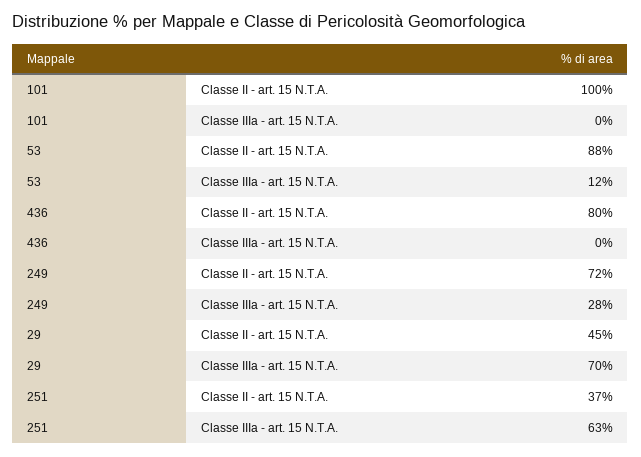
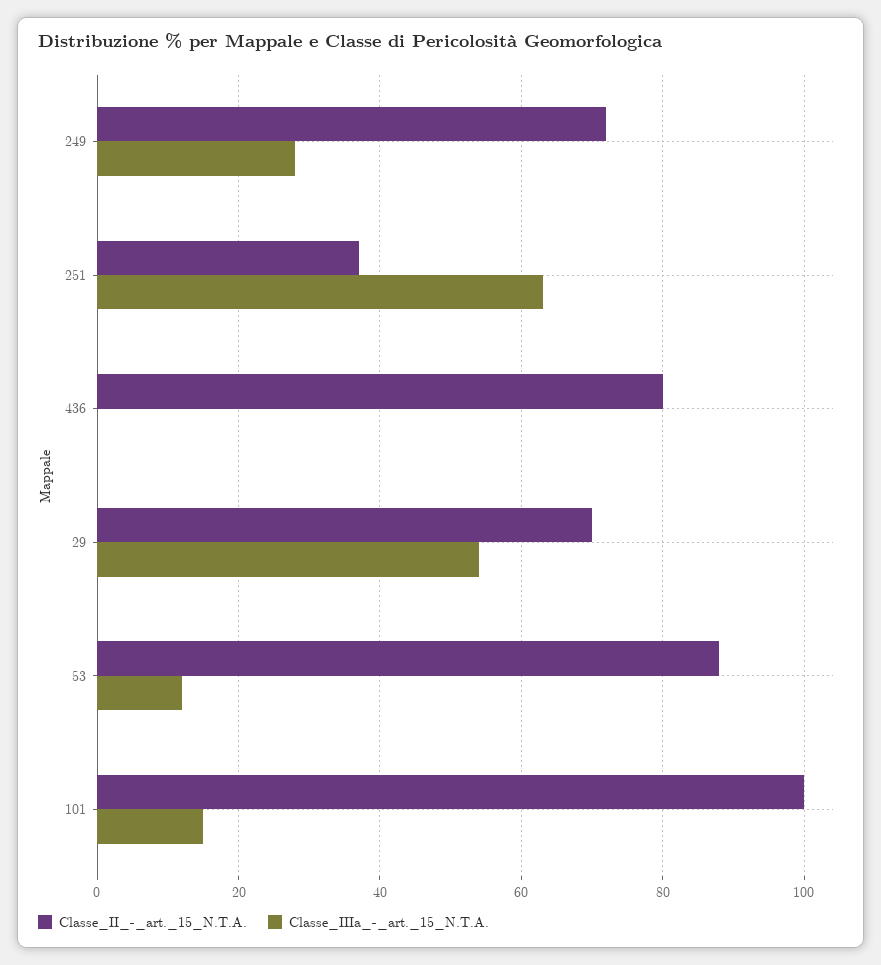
Classe IIIa - art. 15 N.T.A., 101: 0 -> 15
Classe II - art. 15 N.T.A., 29: 45 -> 70
Classe IIIa - art. 15 N.T.A., 29: 70 -> 55

